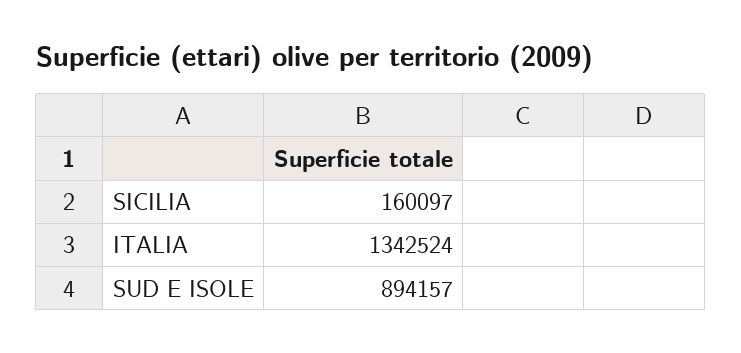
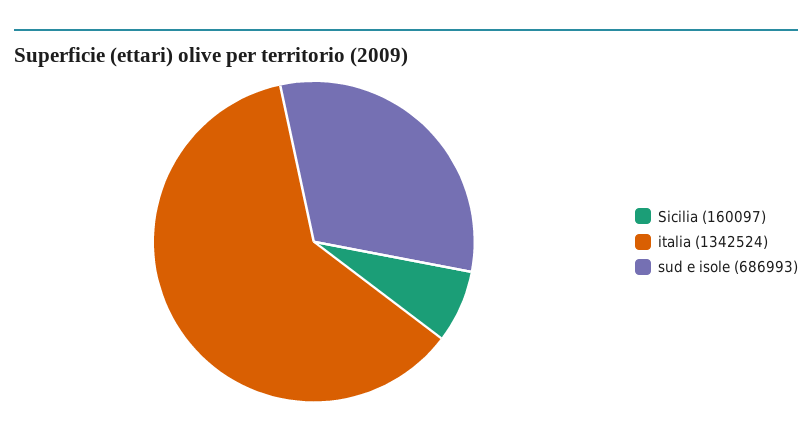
SUD E ISOLE: 894157 -> 686993

